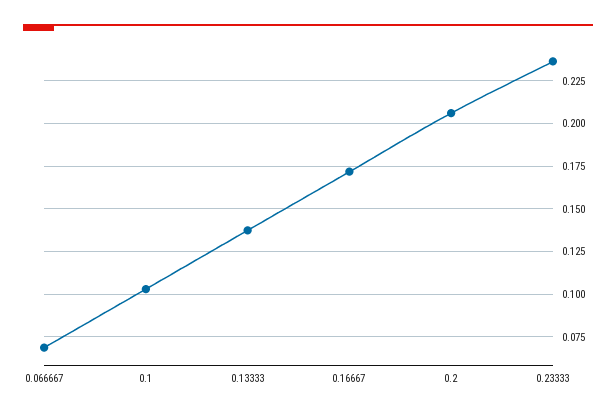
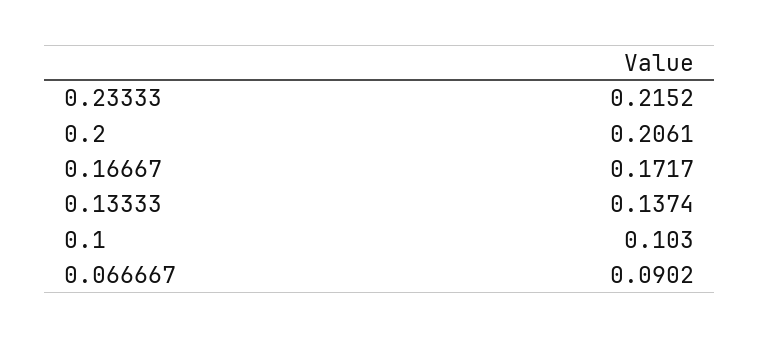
0.066667: 0.07 -> 0.0902
0.23333: 0.235 -> 0.2152

